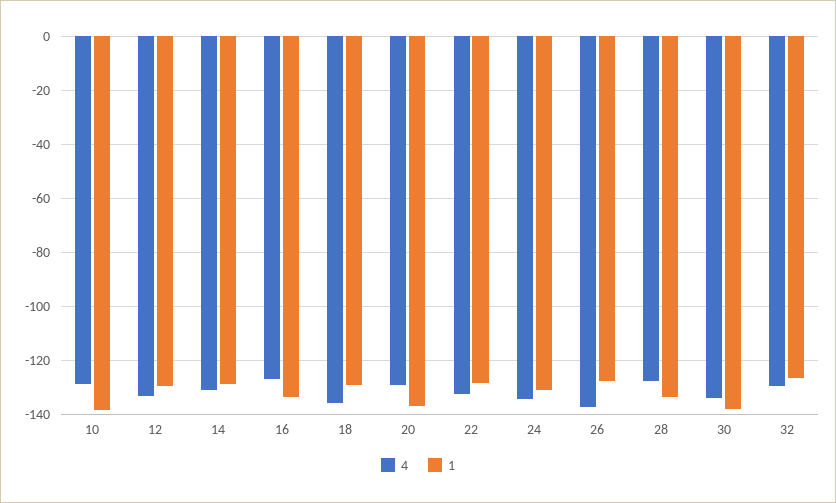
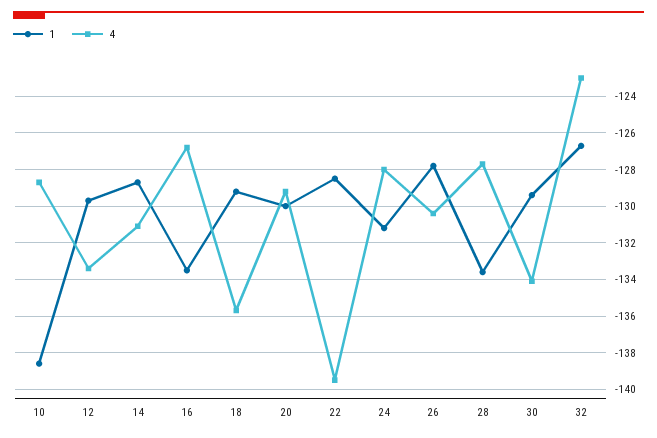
1, 20: -137.5 -> -130
4, 22: -132.5 -> -139.5
4, 24: -135 -> -128
4, 26: -137.5 -> -130.5
1, 30: -137.5 -> -129.5
4, 32: -130 -> -123

